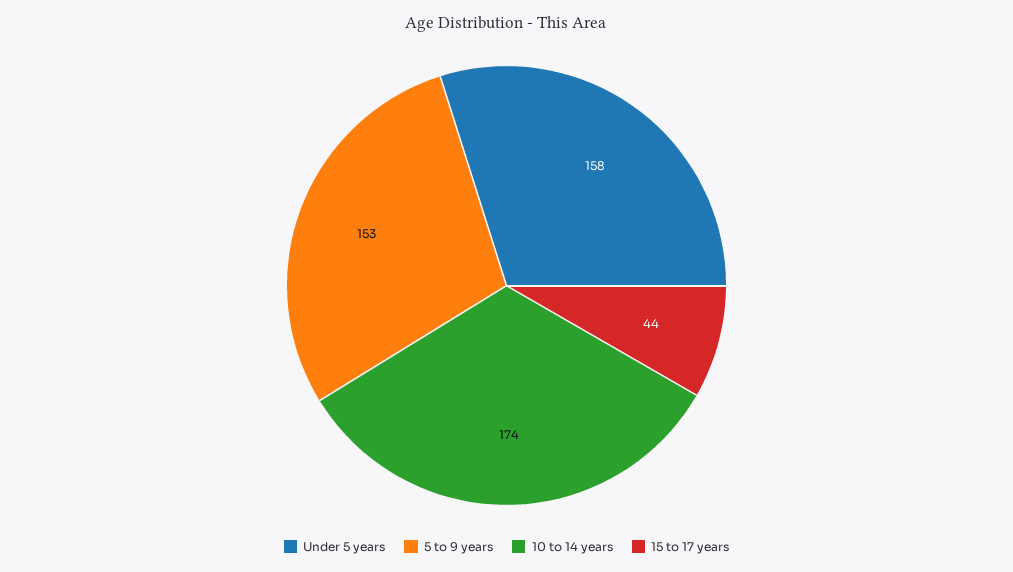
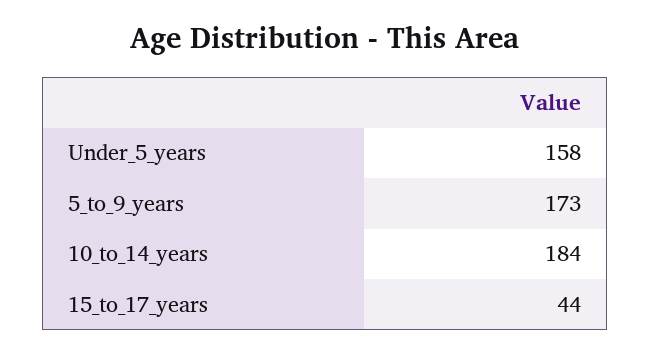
5 to 9 years: 153 -> 173
10 to 14 years: 174 -> 184

